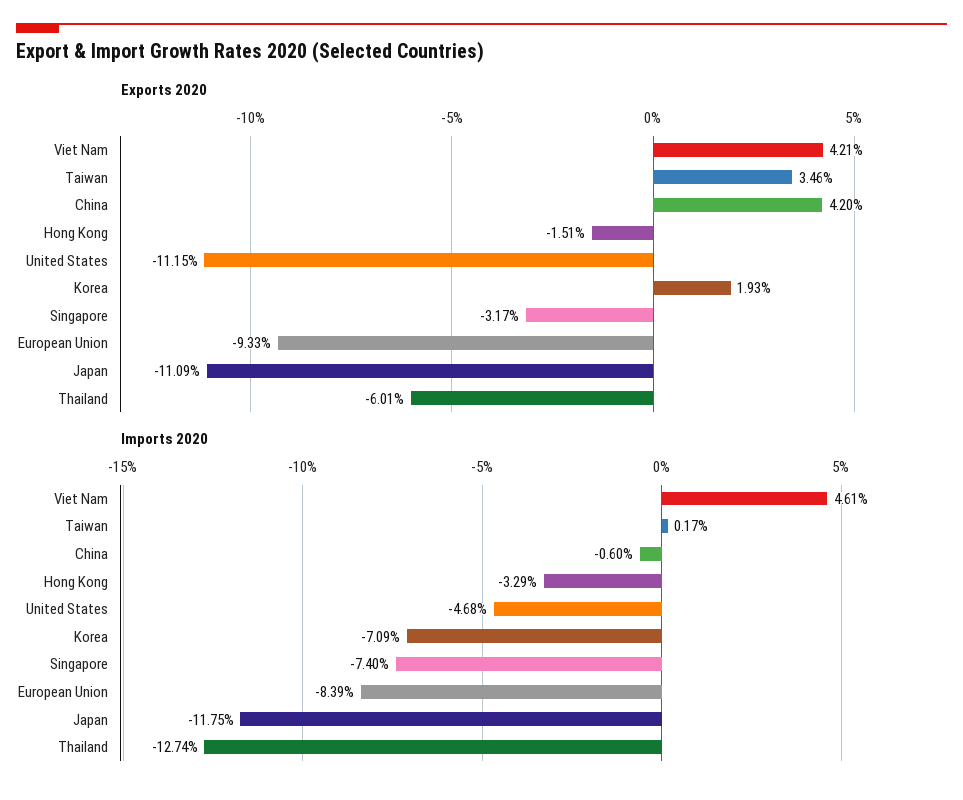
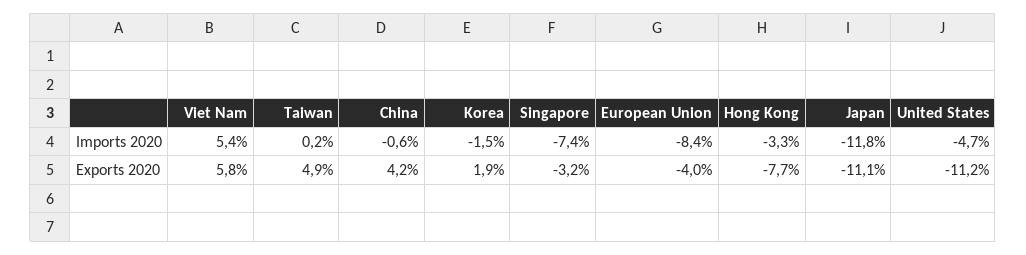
Exports 2020, Viet Nam: 4.21 -> 5.8
Exports 2020, Taiwan: 3.46 -> 4.9
Exports 2020, Hong Kong: -1.51 -> -7.7
Exports 2020, European Union: -9.33 -> -4
Exports 2020, Thailand: -6.01 -> none
Imports 2020, Viet Nam: 4.61 -> 5.4
Imports 2020, Korea: -7.09 -> -1.5
Imports 2020, Thailand: -12.74 -> none

